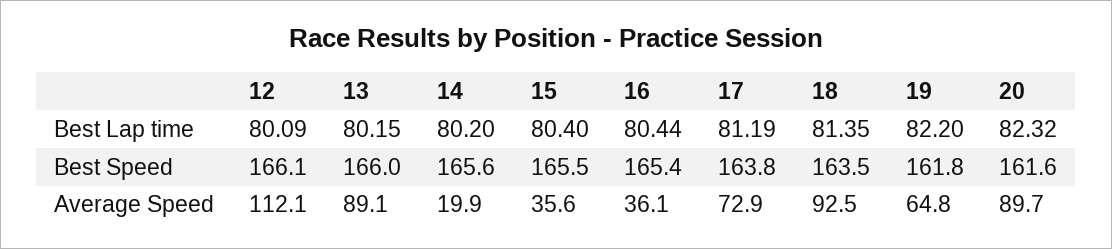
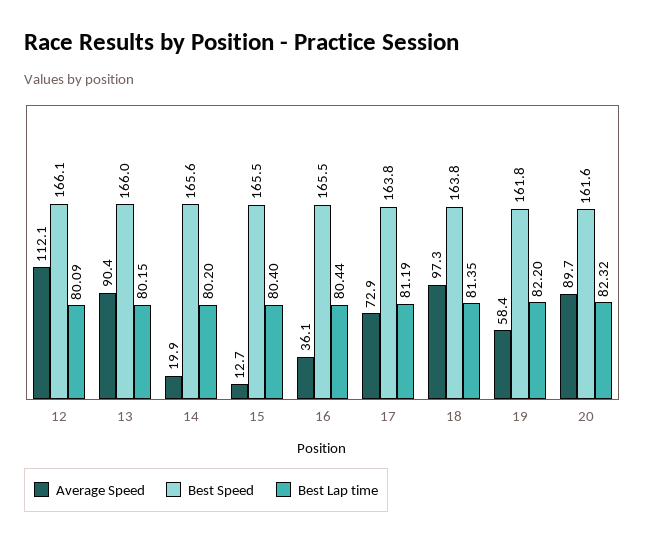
Best Speed, 16: 165.4 -> 165.5
Best Speed, 18: 163.5 -> 163.8
Average Speed, 13: 89.1 -> 90.4
Average Speed, 15: 35.6 -> 12.7
Average Speed, 18: 92.5 -> 97.3
Average Speed, 19: 64.8 -> 58.4

